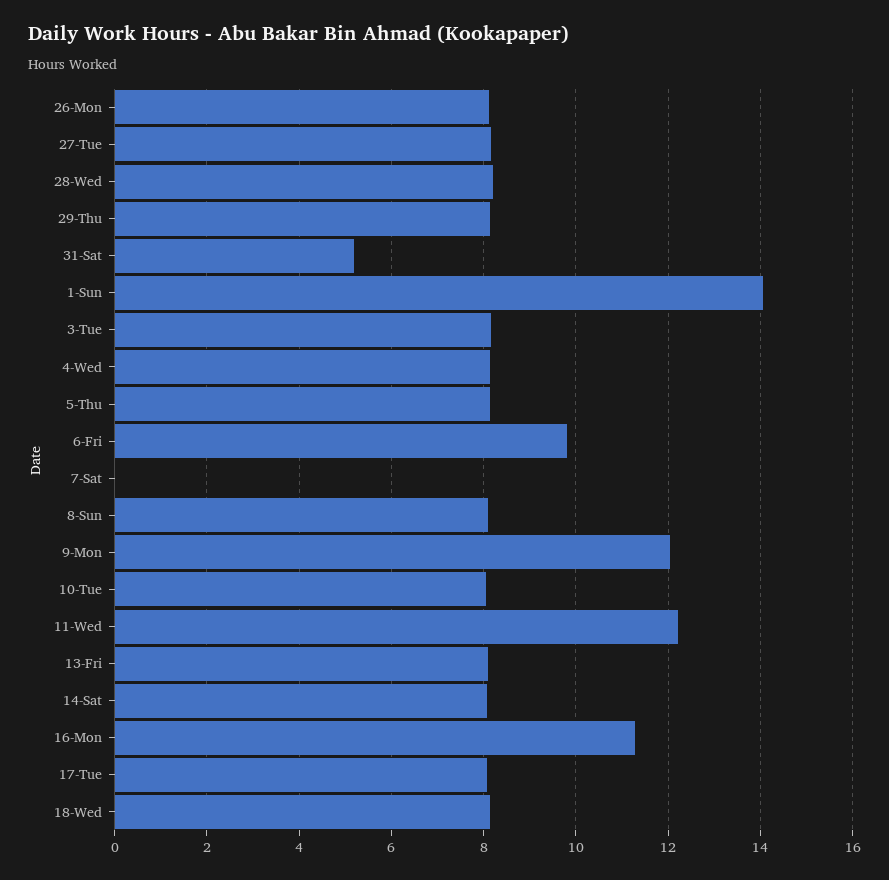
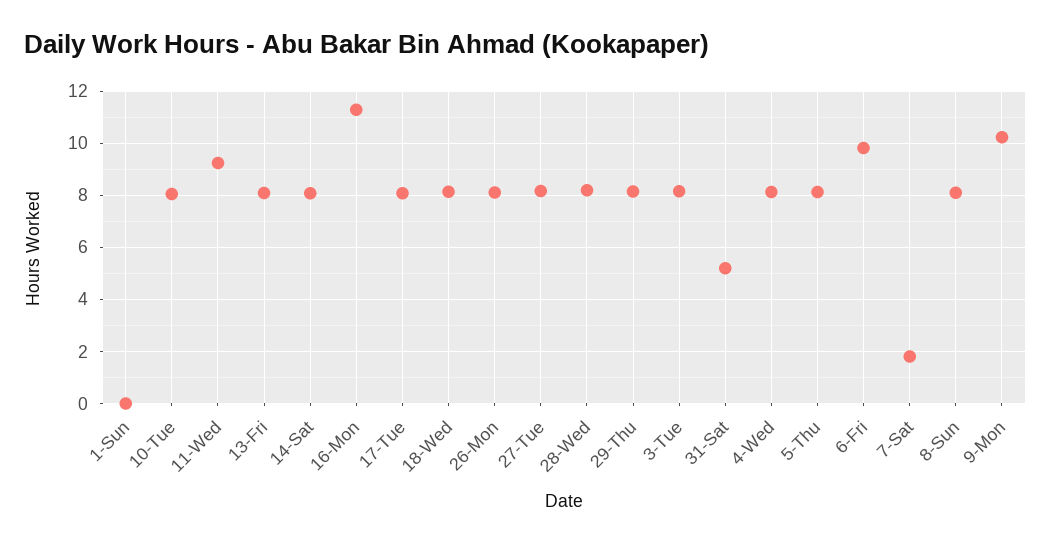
1-Sun: 14 -> 0
7-Sat: 0 -> 1.75
9-Mon: 12 -> 10.25
11-Wed: 12.2 -> 9.25

